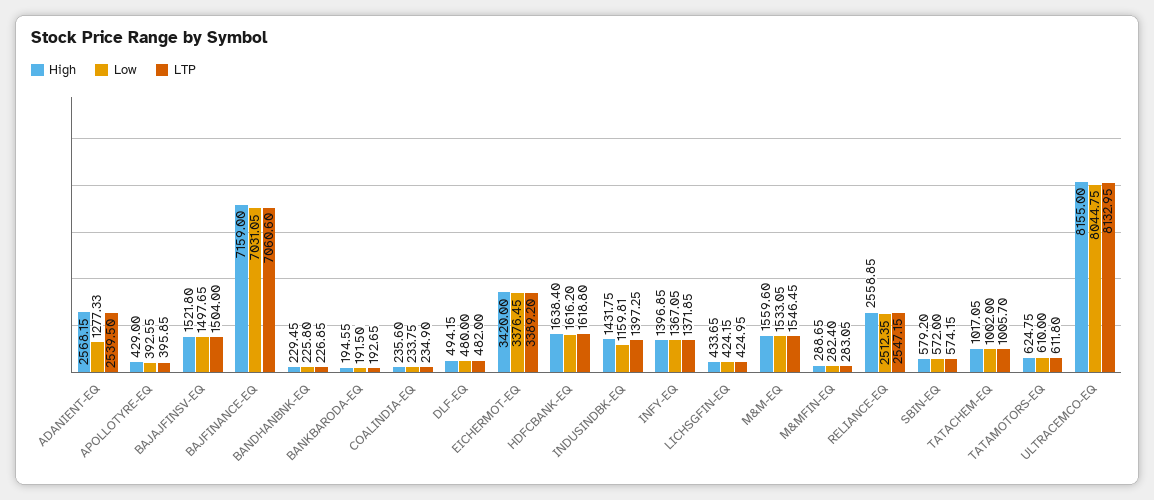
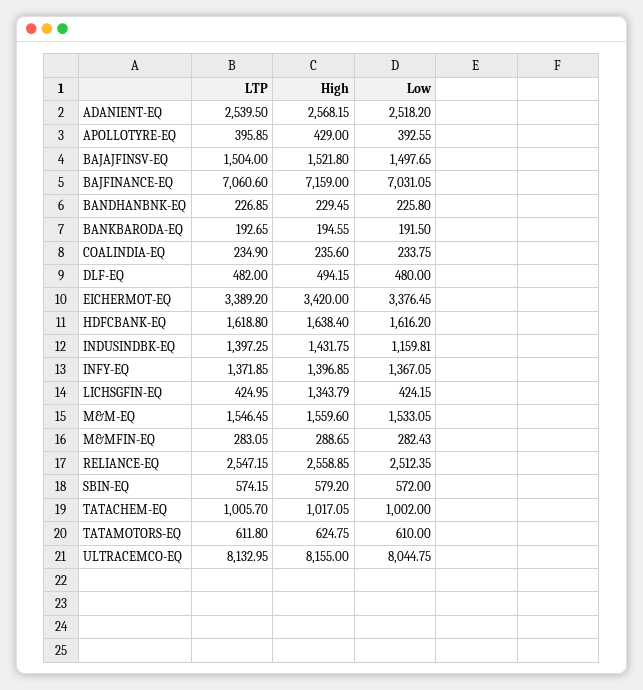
Low, ADANIENT-EQ: 1277.33 -> 2518.2
High, LICHSGFIN-EQ: 433.65 -> 1343.79
Low, M&MFIN-EQ: 282.4 -> 282.43

